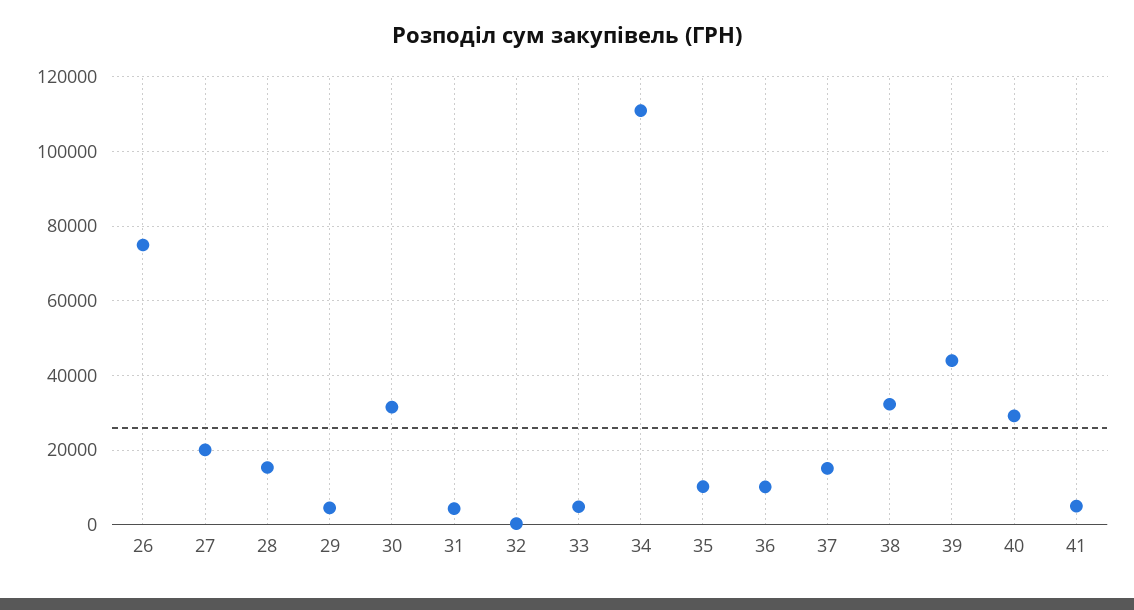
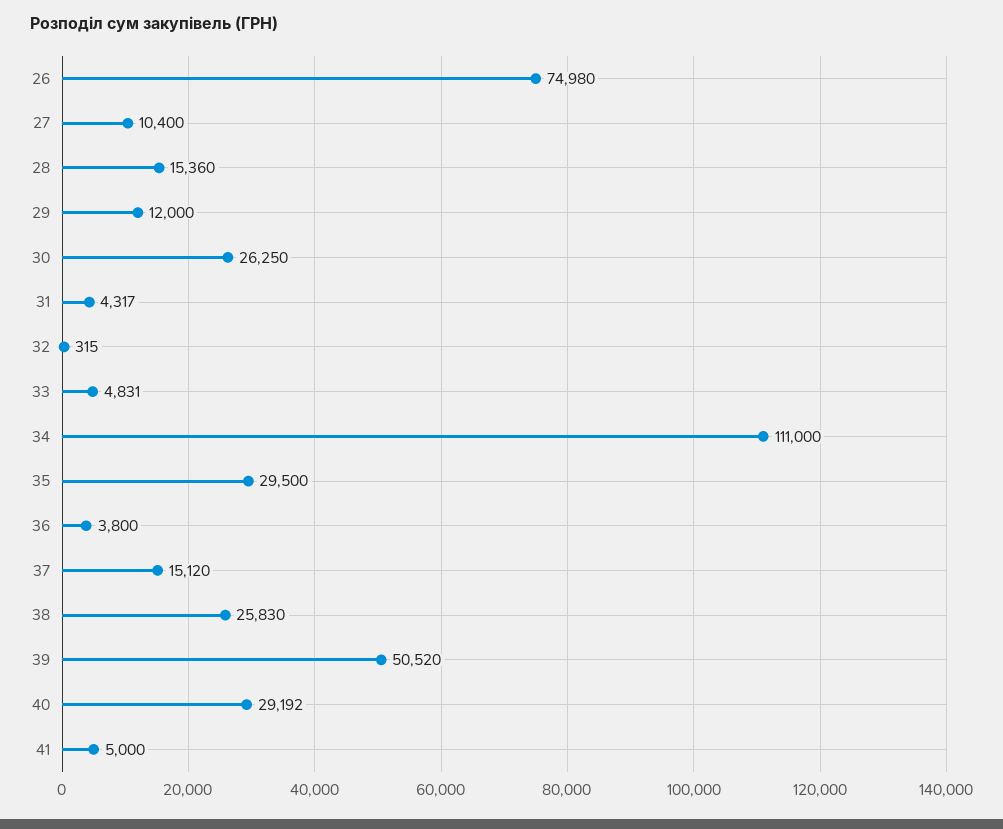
27: 20000 -> 10400
29: 4000 -> 12000
30: 32000 -> 26250
35: 10000 -> 29500
36: 10000 -> 3800
38: 32000 -> 25830
39: 44000 -> 50520

